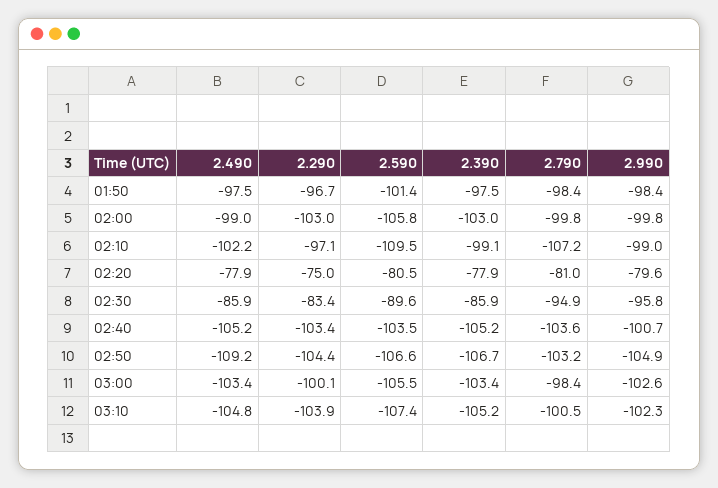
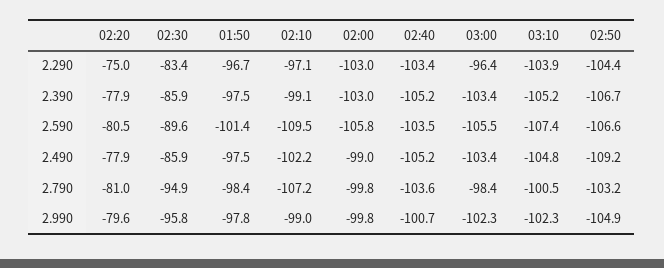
2.990, 01:50: -98.4 -> -97.8
2.290, 03:00: -100.1 -> -96.4
2.990, 03:00: -102.6 -> -102.3

